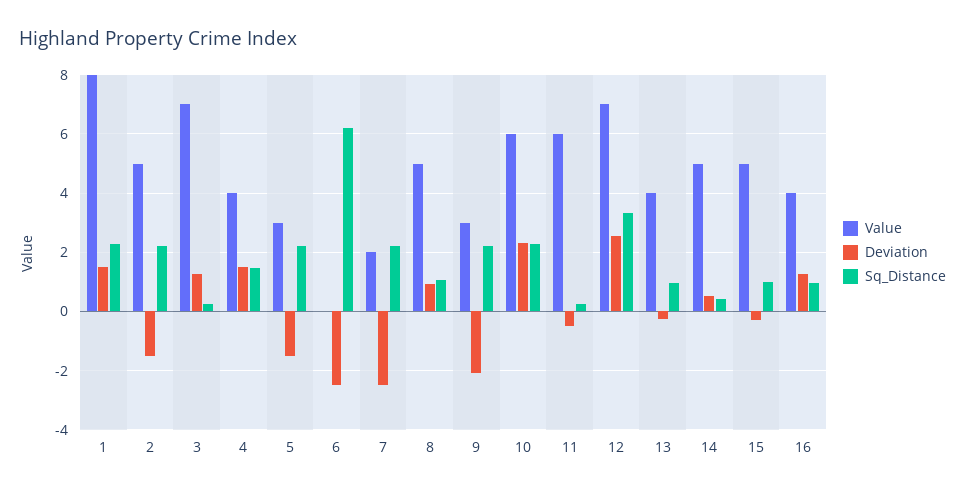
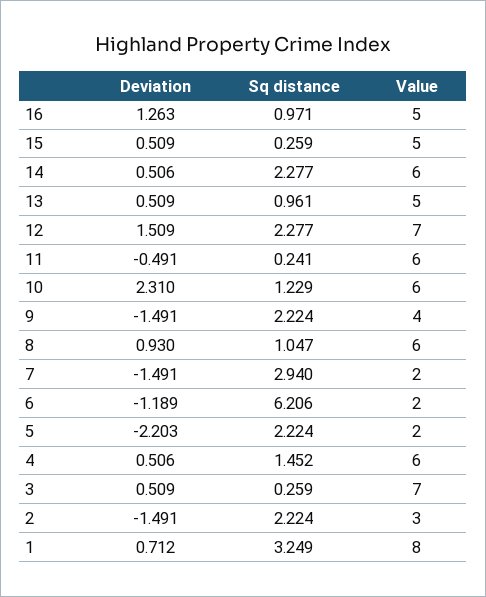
Deviation, 1: 1.5 -> 0.712
Sq_Distance, 1: 2.25 -> 3.249
Value, 2: 5 -> 3
Deviation, 3: 1.25 -> 0.509
Value, 4: 4 -> 6
Deviation, 4: 1.5 -> 0.506
Value, 5: 3 -> 2
Deviation, 5: -1.5 -> -2.203
Value, 6: 0 -> 2
Deviation, 6: -2.5 -> -1.189
Deviation, 7: -2.5 -> -1.491
Sq_Distance, 7: 2.25 -> 2.94
Value, 8: 5 -> 6
Value, 9: 3 -> 4
Deviation, 9: -2 -> -1.491
Sq_Distance, 10: 2.25 -> 1.229
Deviation, 12: 2.5 -> 1.509
Sq_Distance, 12: 3.25 -> 2.277
Value, 13: 4 -> 5
Deviation, 13: -0.25 -> 0.509
Value, 14: 5 -> 6
Sq_Distance, 14: 0.5 -> 2.277
Deviation, 15: -0.25 -> 0.509
Sq_Distance, 15: 1 -> 0.259
Value, 16: 4 -> 5

